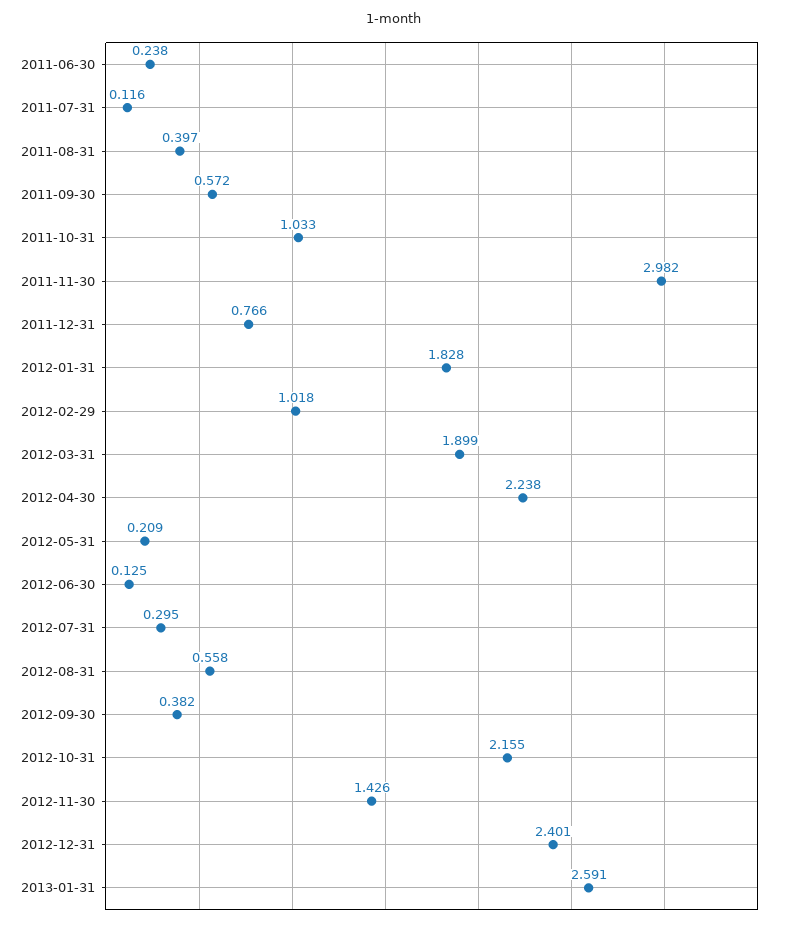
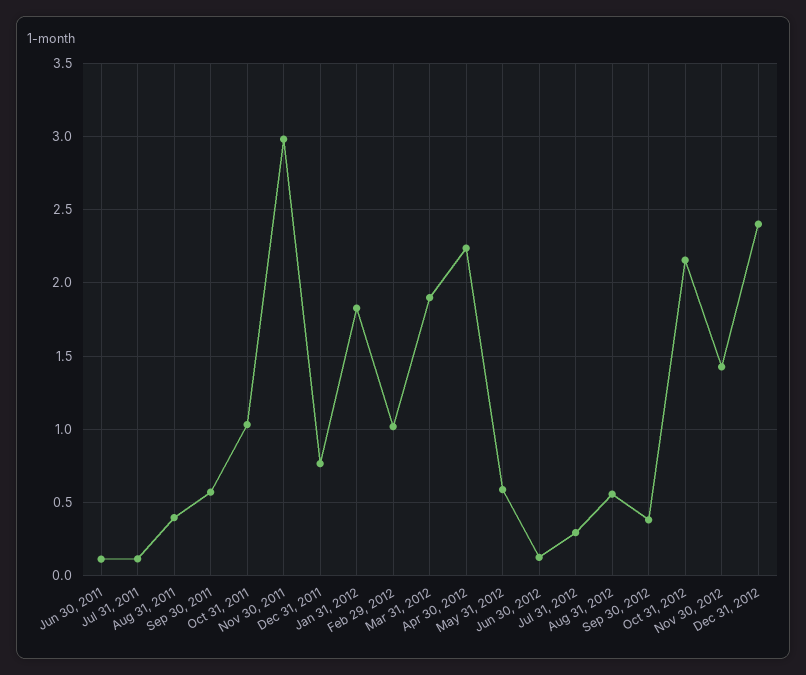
2011-06-30: 0.238 -> 0.1
2012-05-31: 0.209 -> 0.6
2013-01-31: 2.591 -> none

